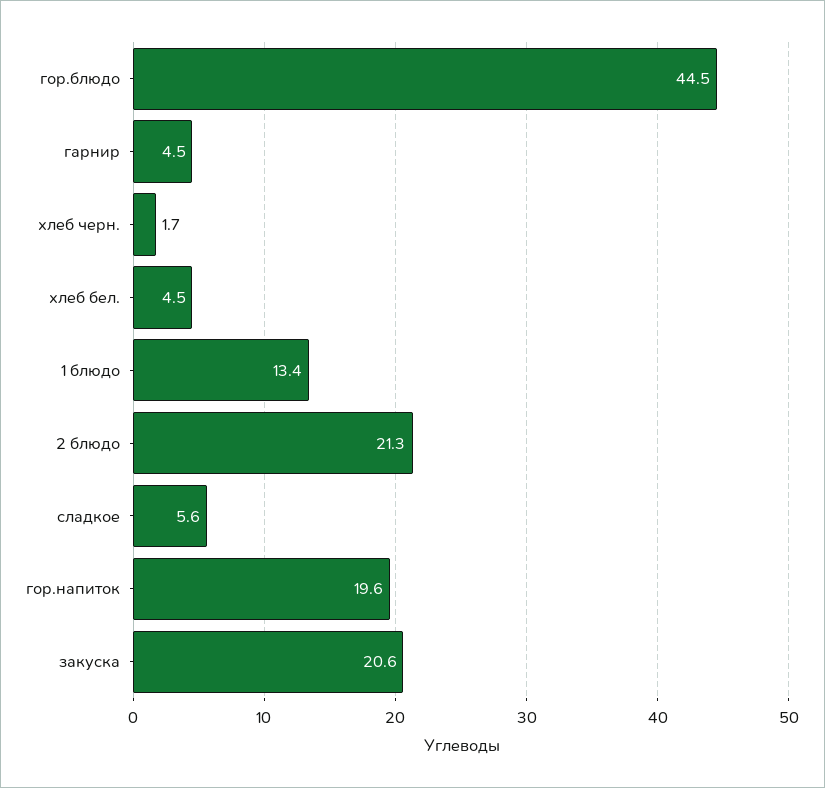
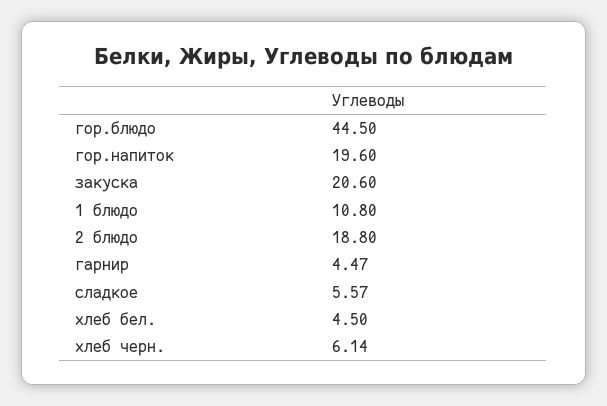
хлеб черн.: 1.7 -> 6.14
1 блюдо: 13.4 -> 10.8
2 блюдо: 21.3 -> 18.8

